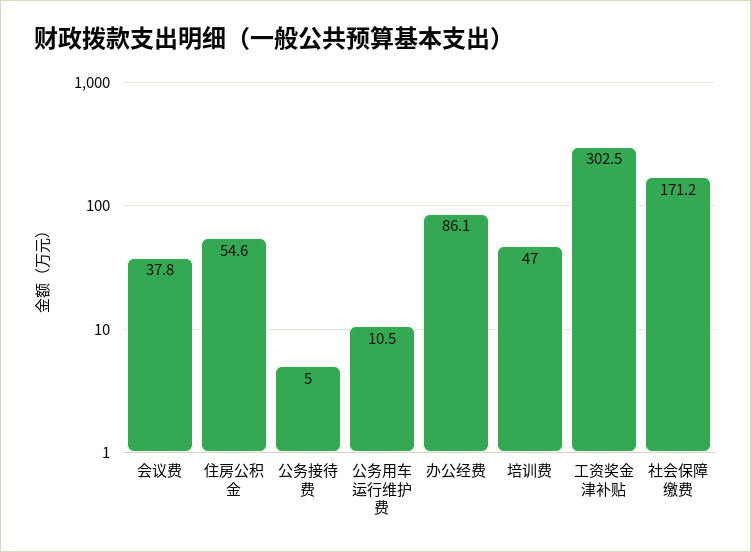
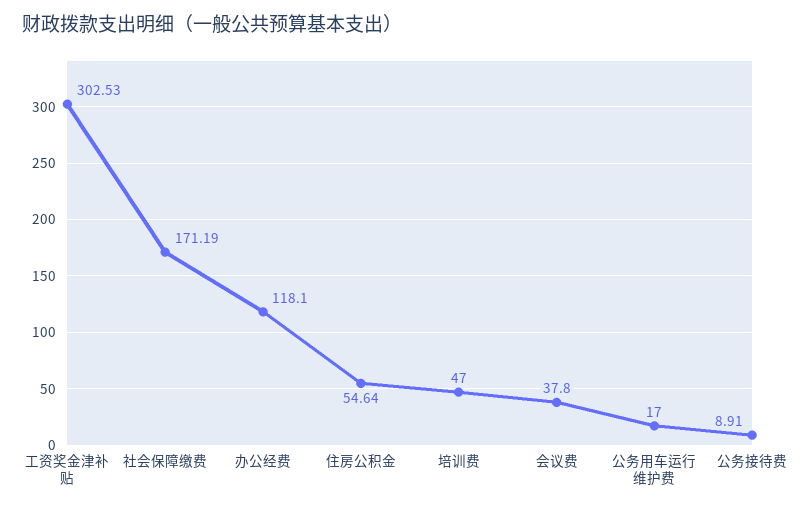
公务接待费: 5 -> 8.91
公务用车运行维护费: 10.5 -> 17
办公经费: 86.1 -> 118.1

